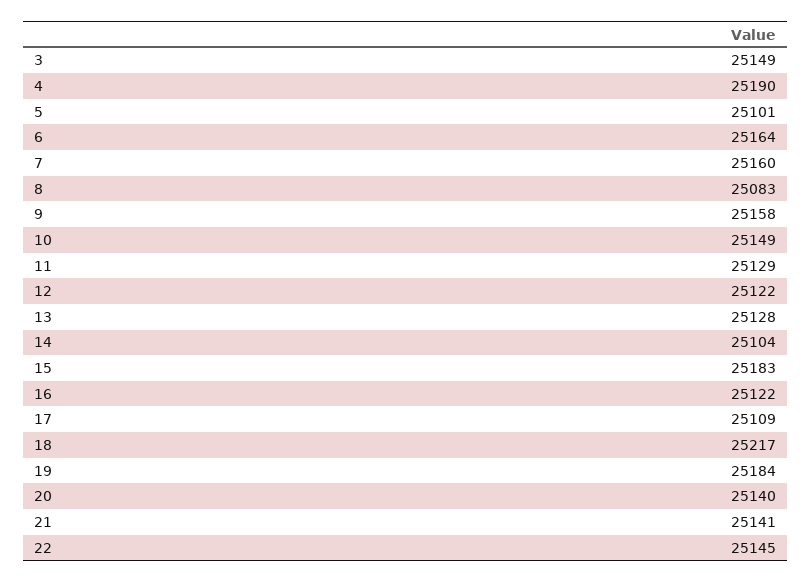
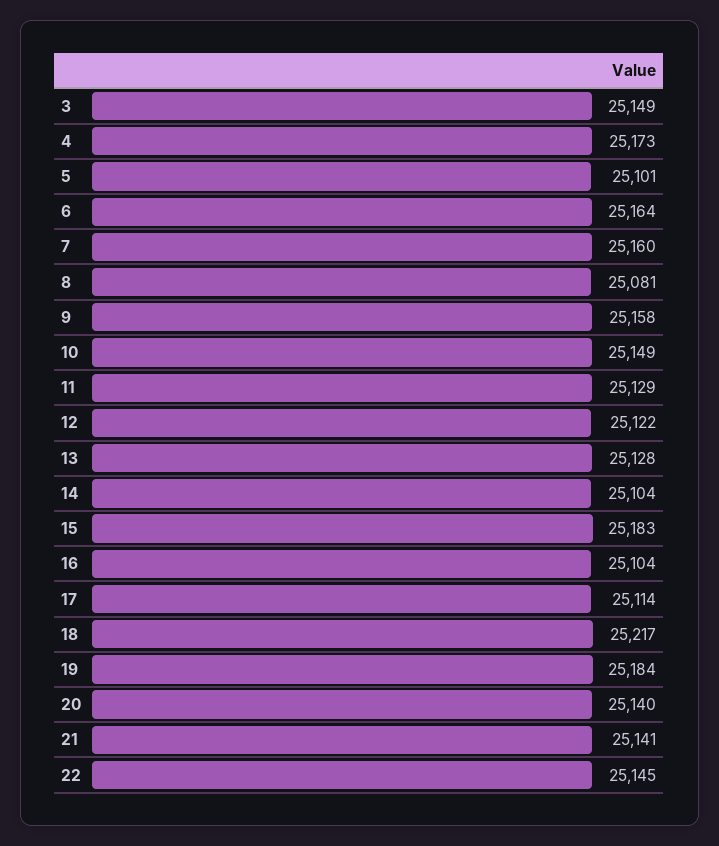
4: 25190 -> 25173
8: 25083 -> 25081
16: 25122 -> 25104
17: 25109 -> 25114

